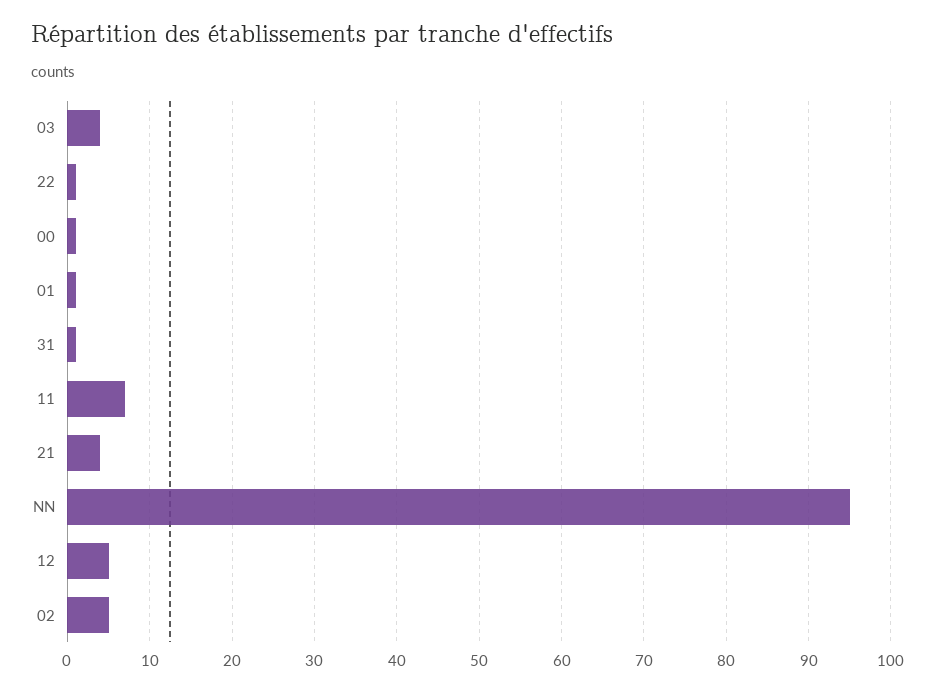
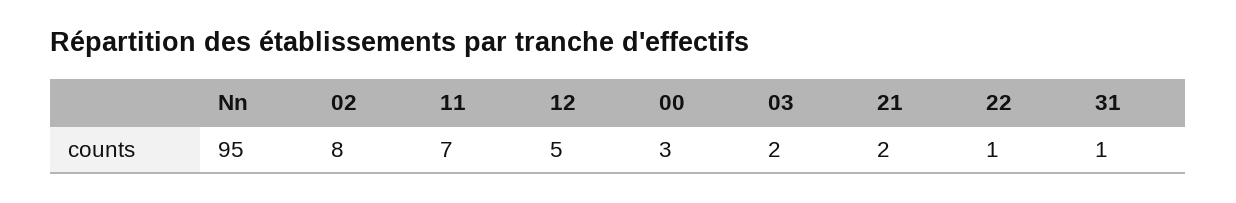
03: 4 -> 2
00: 1 -> 3
01: 1 -> none
21: 4 -> 2
02: 5 -> 8

